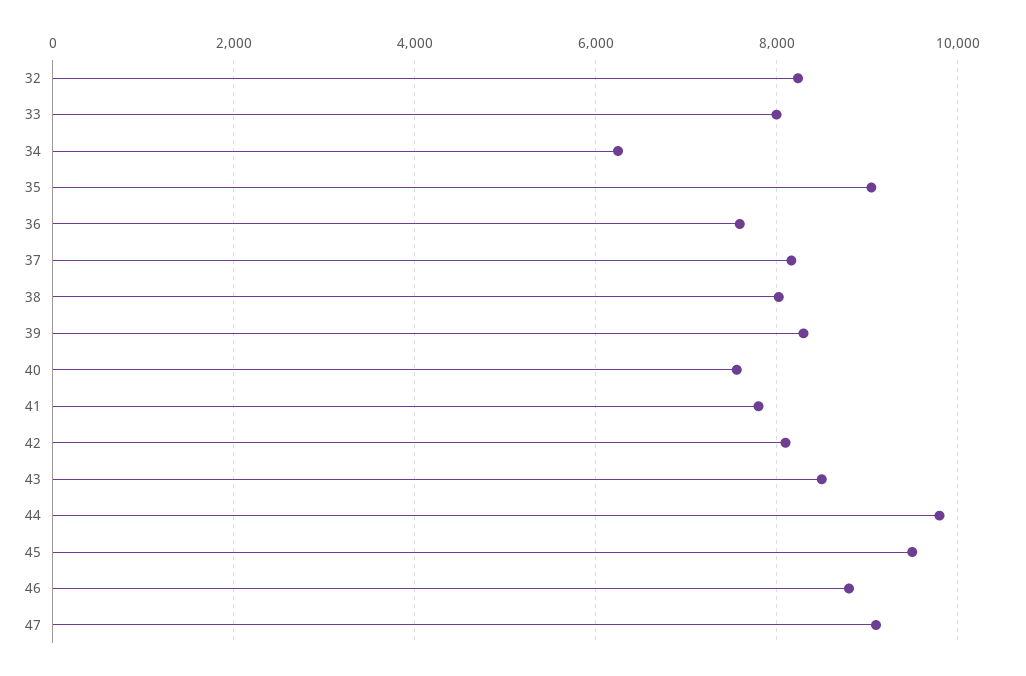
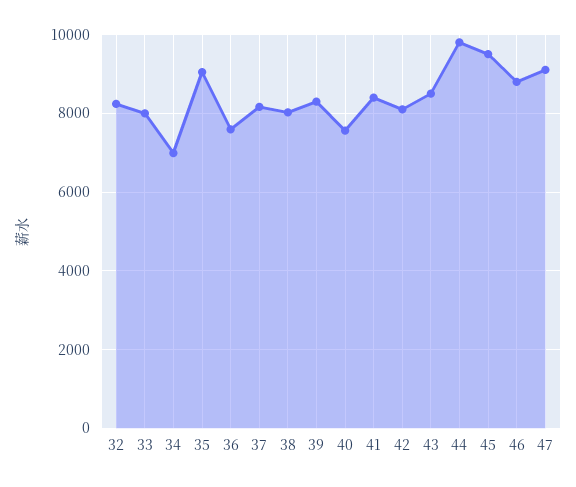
34: 6200 -> 7000
41: 7800 -> 8400

